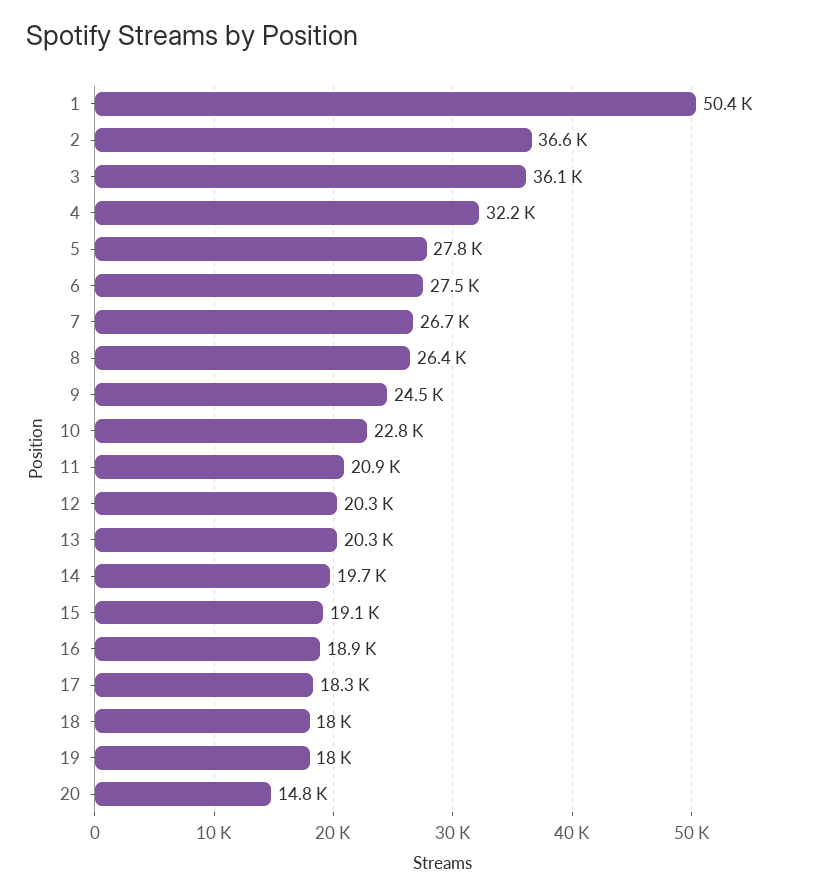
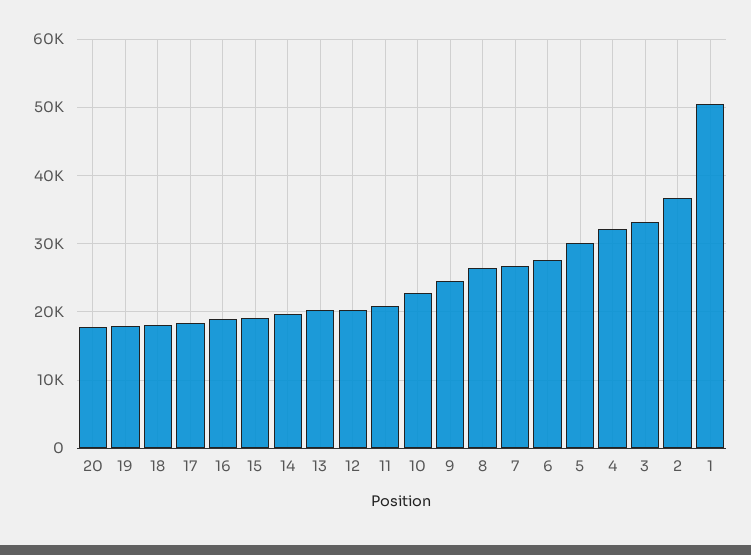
3: 36100 -> 33000
5: 27800 -> 30000
20: 14800 -> 18000

